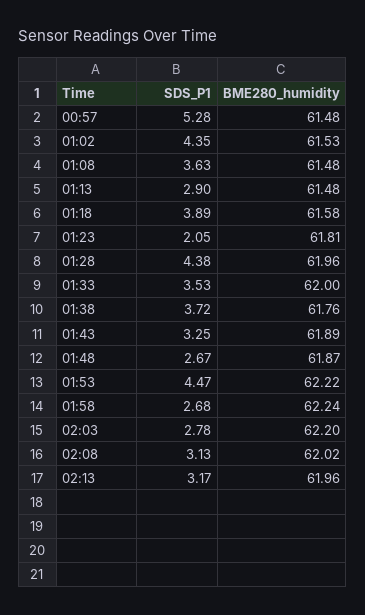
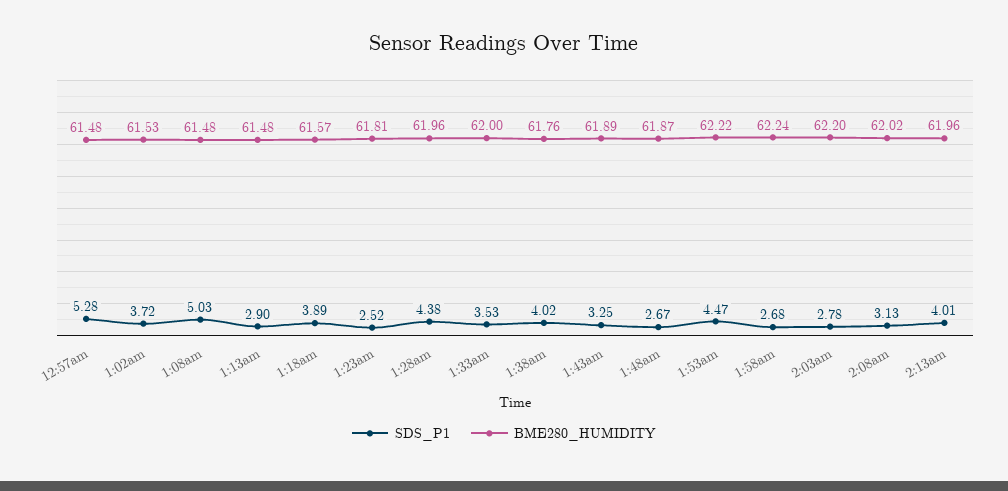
SDS_P1, 01:02: 4.35 -> 3.72
SDS_P1, 01:08: 3.63 -> 5.03
BME280_humidity, 01:18: 61.58 -> 61.57
SDS_P1, 01:23: 2.05 -> 2.52
SDS_P1, 01:38: 3.72 -> 4.02
SDS_P1, 02:13: 3.17 -> 4.01

